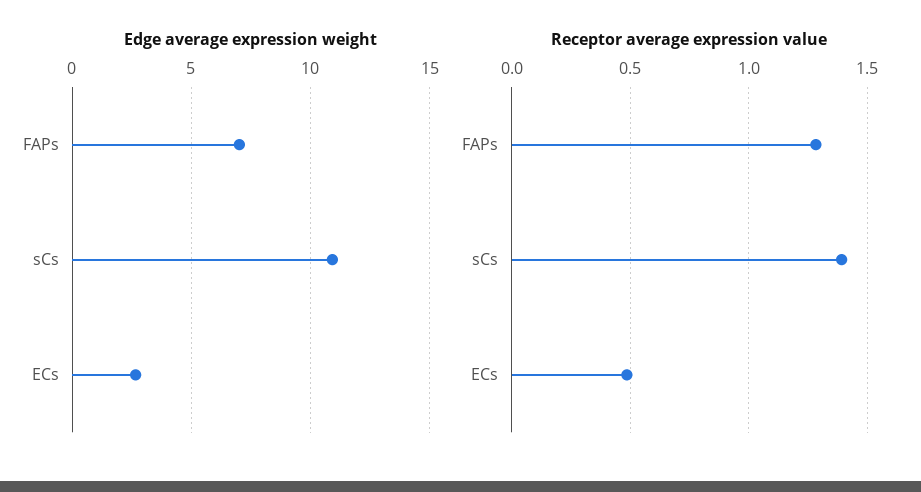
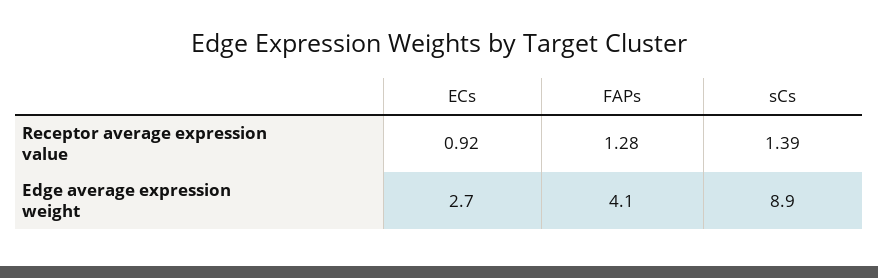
Edge average expression weight, FAPs: 7 -> 4.1
Edge average expression weight, sCs: 11 -> 8.9
Receptor average expression value, ECs: 0.5 -> 0.92

